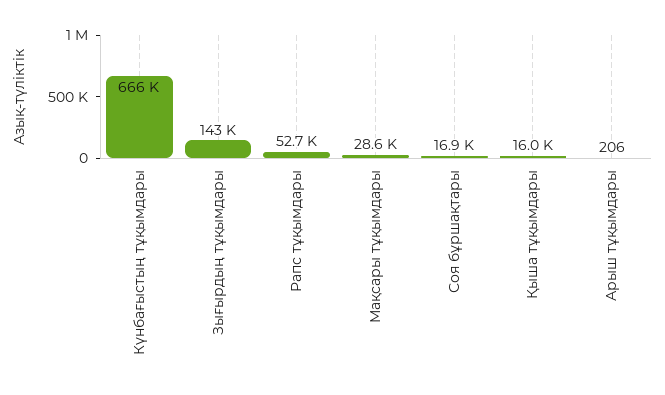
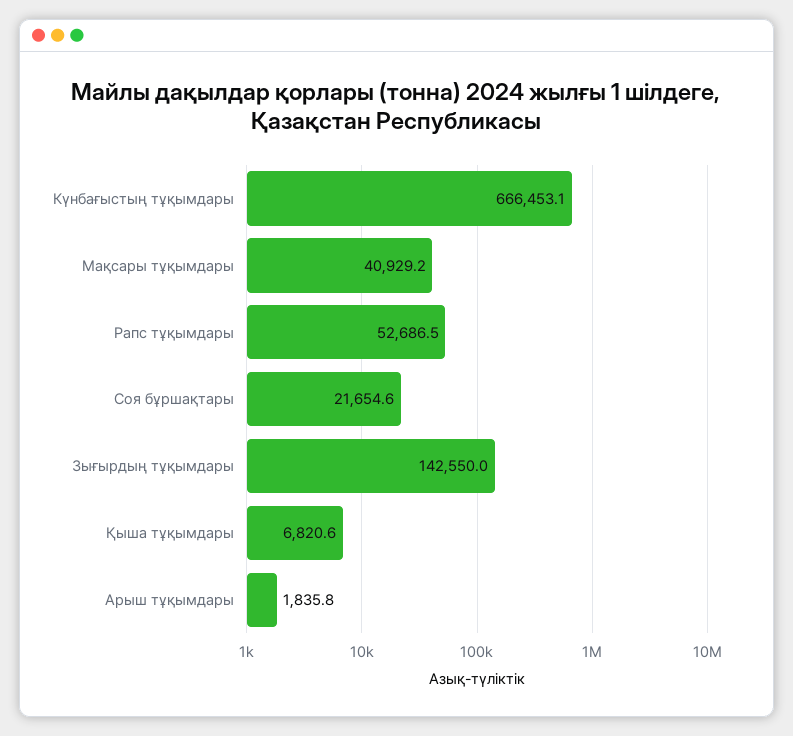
Мақсары тұқымдары: 28600 -> 40929.2
Соя бұршақтары: 16900 -> 21654.6
Қыша тұқымдары: 16000 -> 6820.6
Арыш тұқымдары: 206 -> 1835.8

